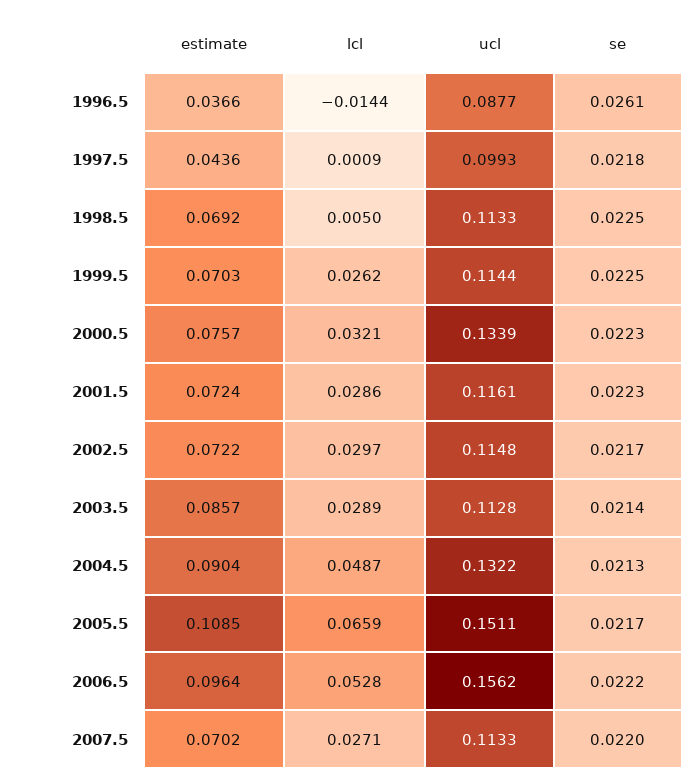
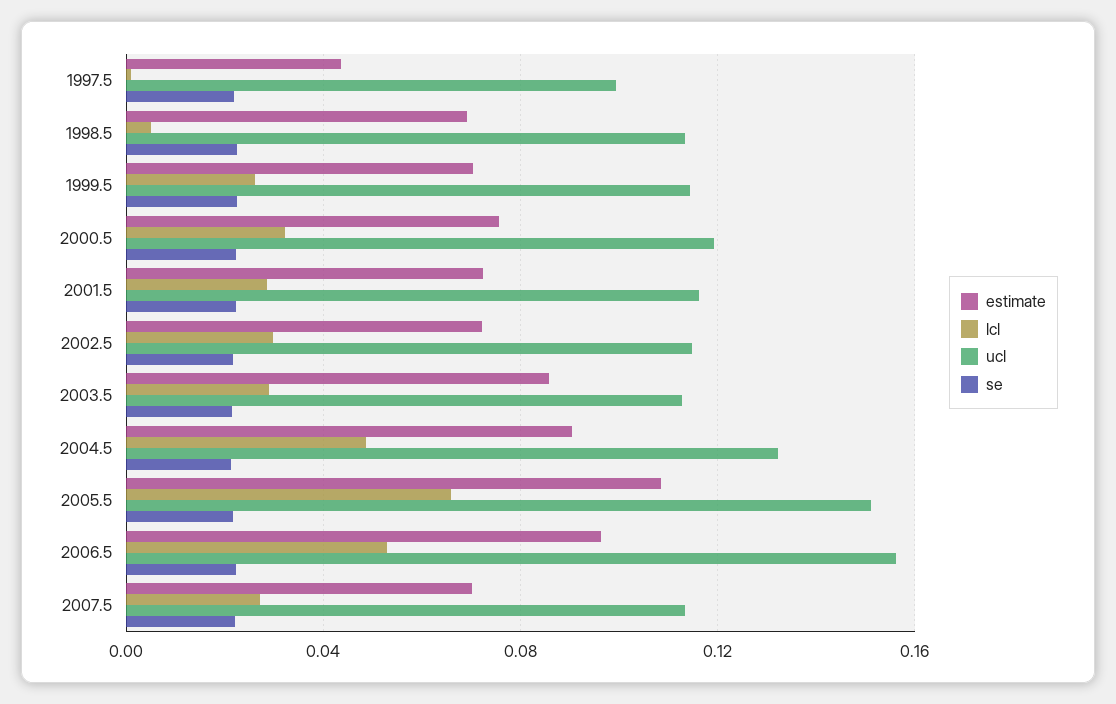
estimate, 1996.5: 0.0366 -> none
lcl, 1996.5: -0.0144 -> none
ucl, 1996.5: 0.0877 -> none
se, 1996.5: 0.0261 -> none
ucl, 2000.5: 0.1339 -> 0.12

